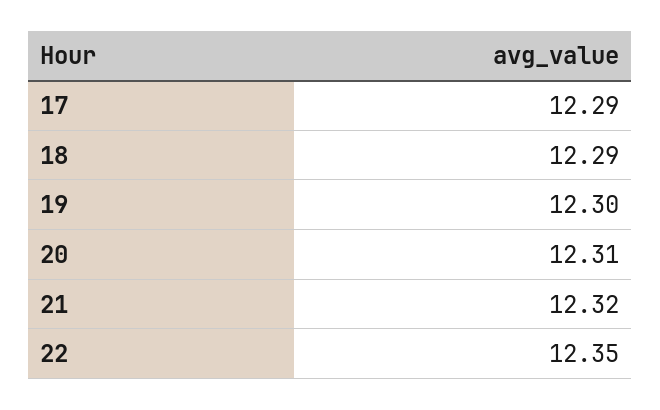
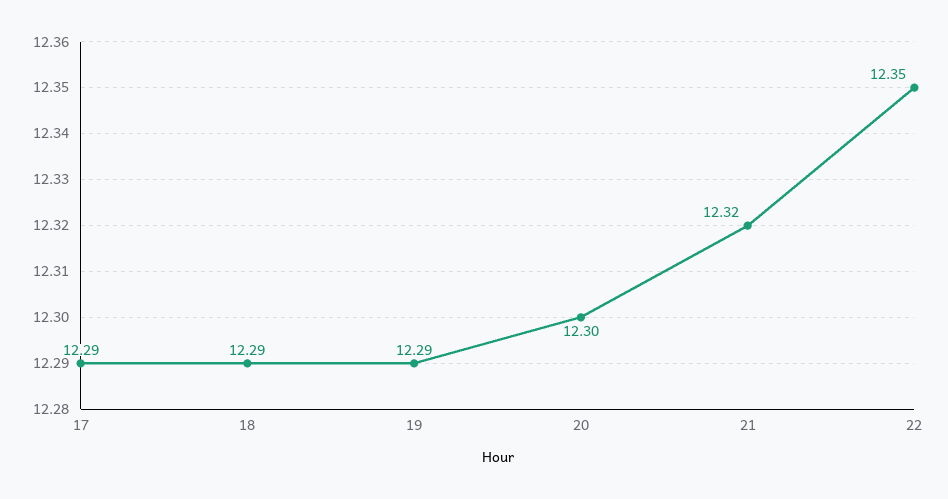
19: 12.3 -> 12.29
20: 12.31 -> 12.3

